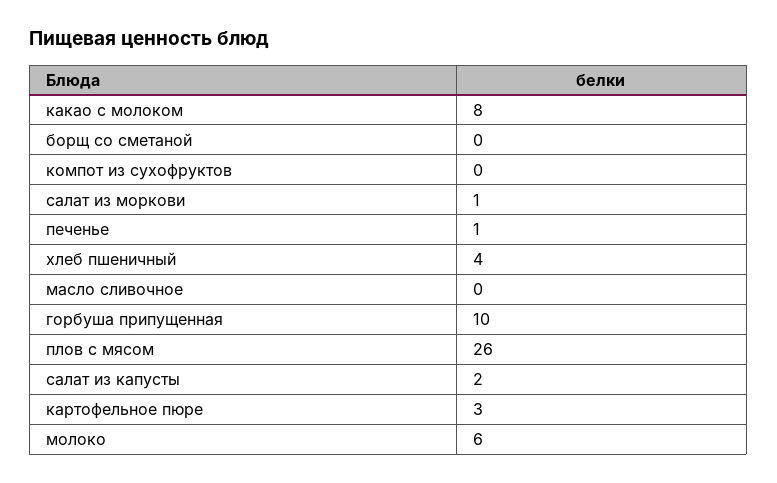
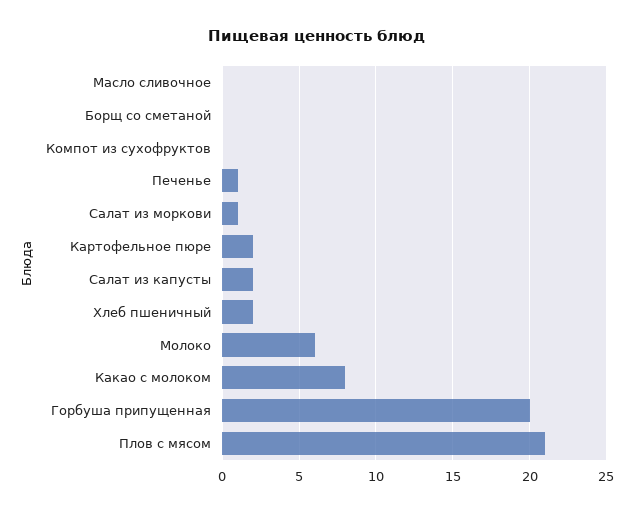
хлеб пшеничный: 4 -> 2
горбуша припущенная: 10 -> 20
плов с мясом: 26 -> 21
картофельное пюре: 3 -> 2

